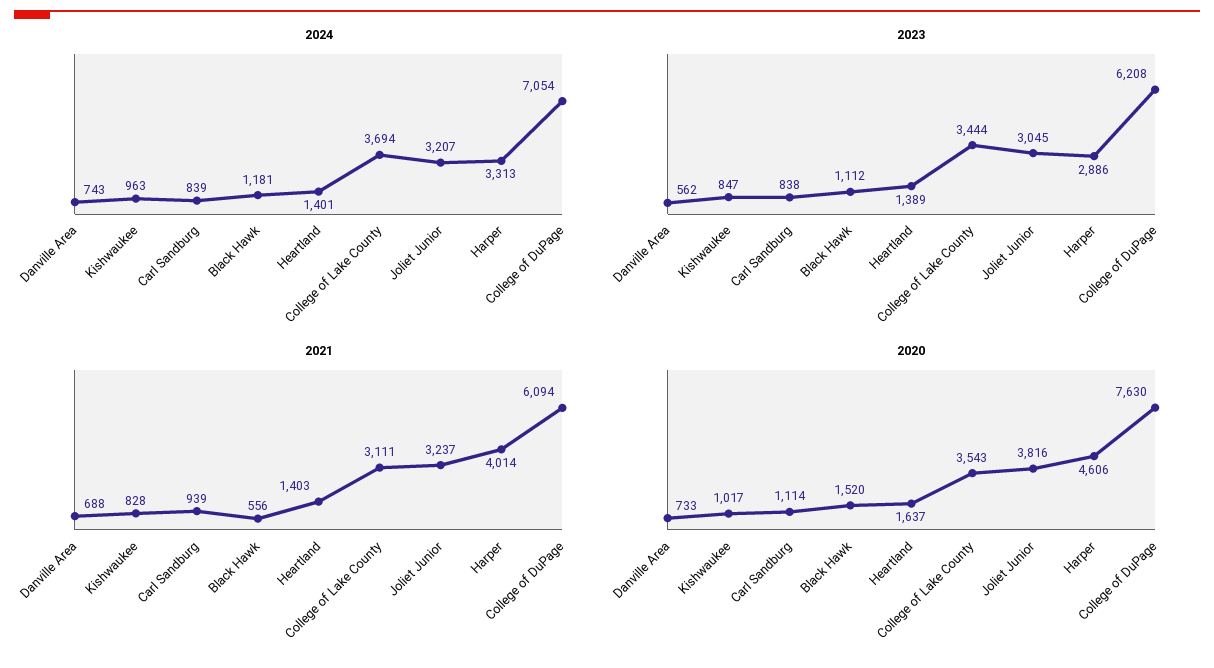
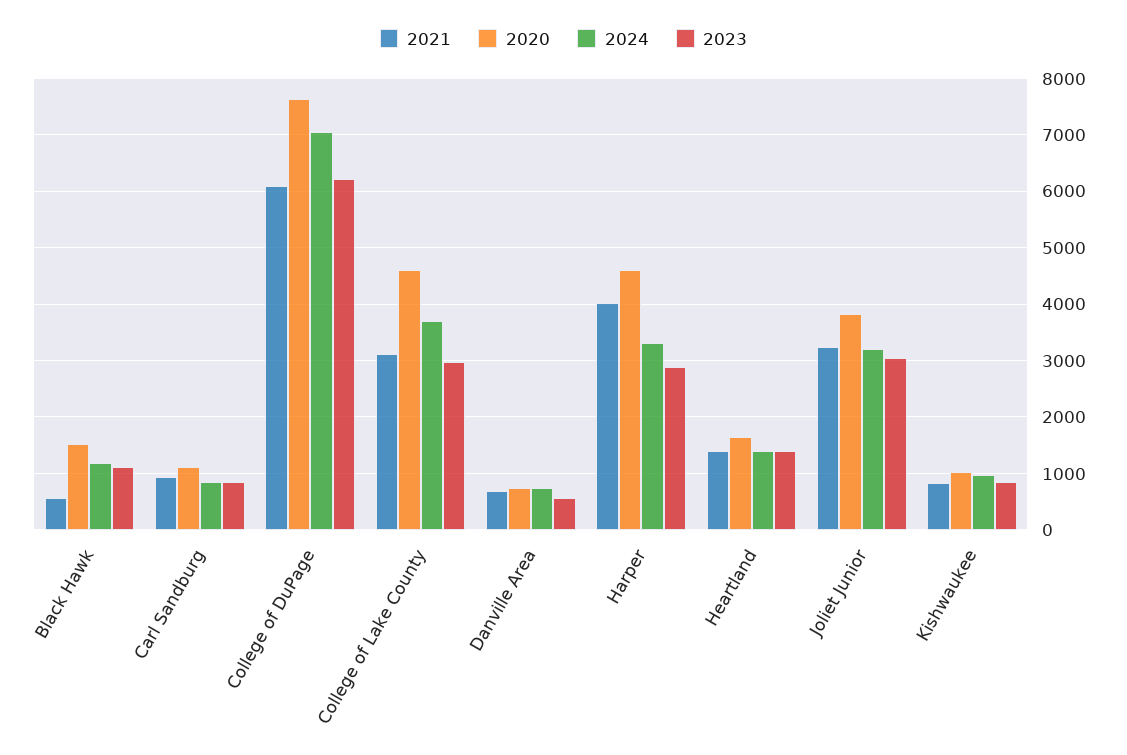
2023, College of Lake County: 3444 -> 3000
2020, College of Lake County: 3543 -> 4600

